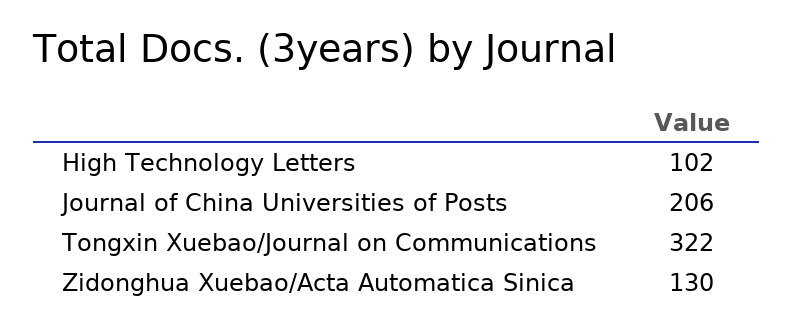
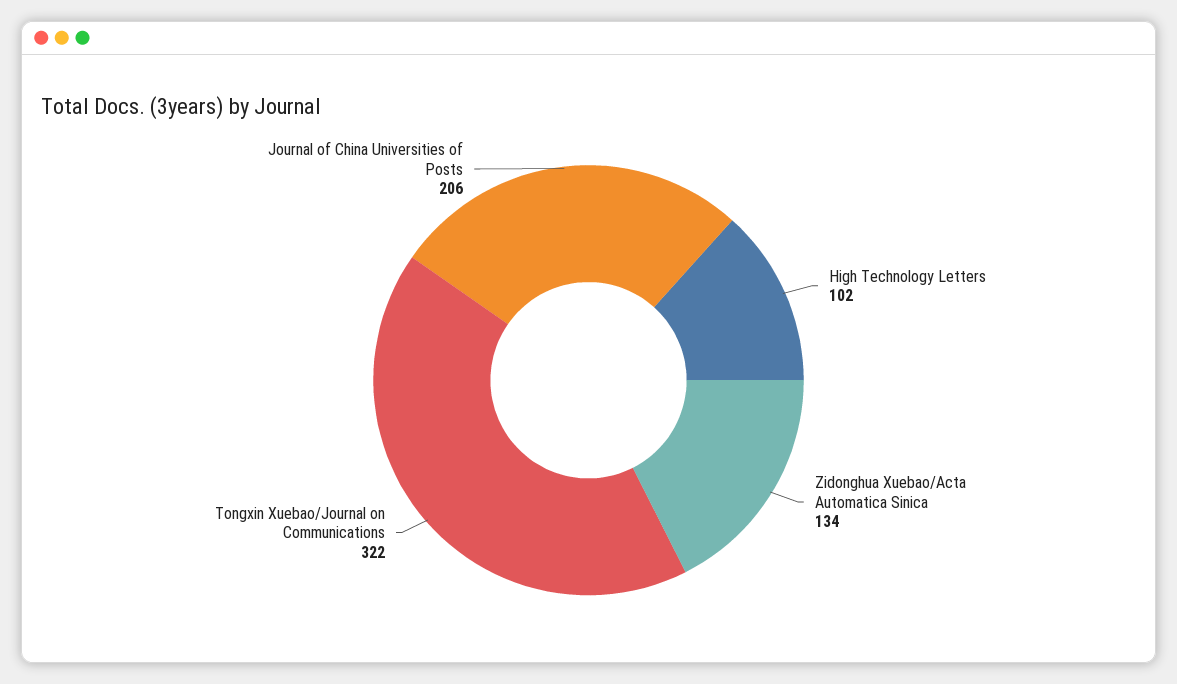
Zidonghua Xuebao/Acta Automatica Sinica: 130 -> 134

